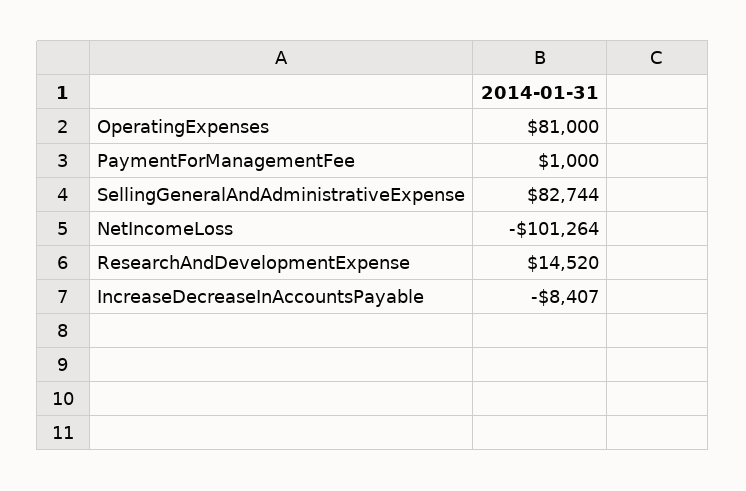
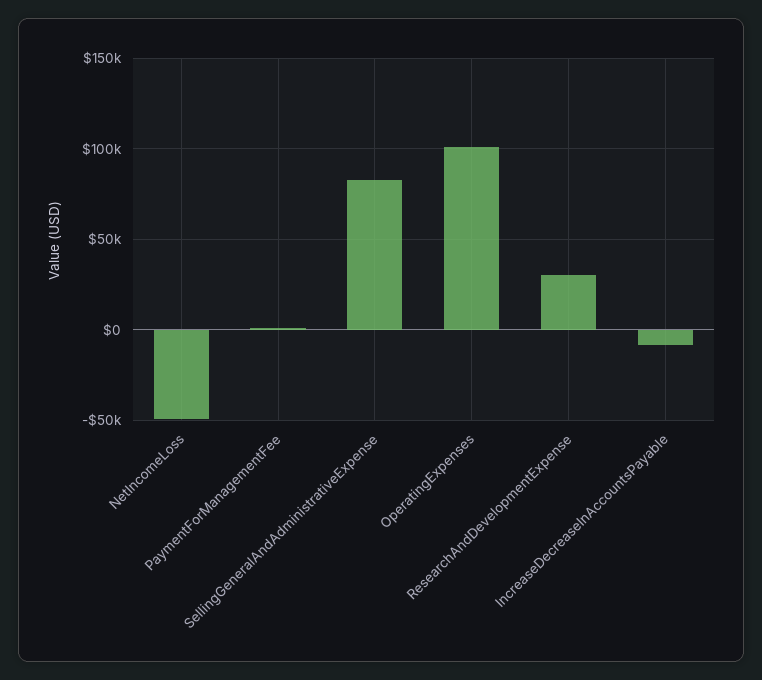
OperatingExpenses: 81000 -> 100000
NetIncomeLoss: -101264 -> -50000
ResearchAndDevelopmentExpense: 14520 -> 30000

